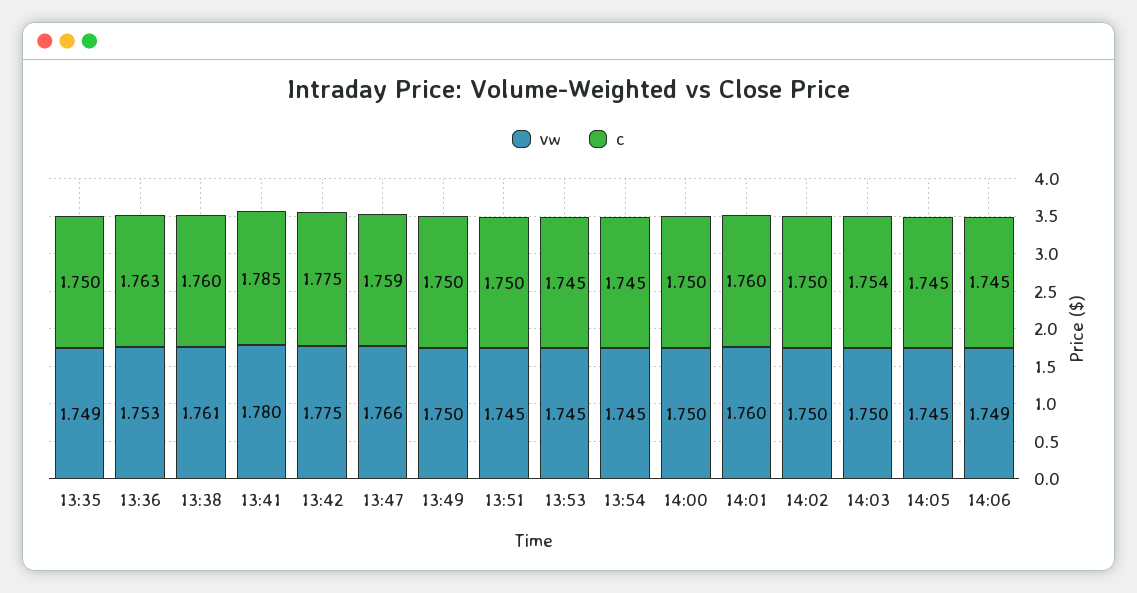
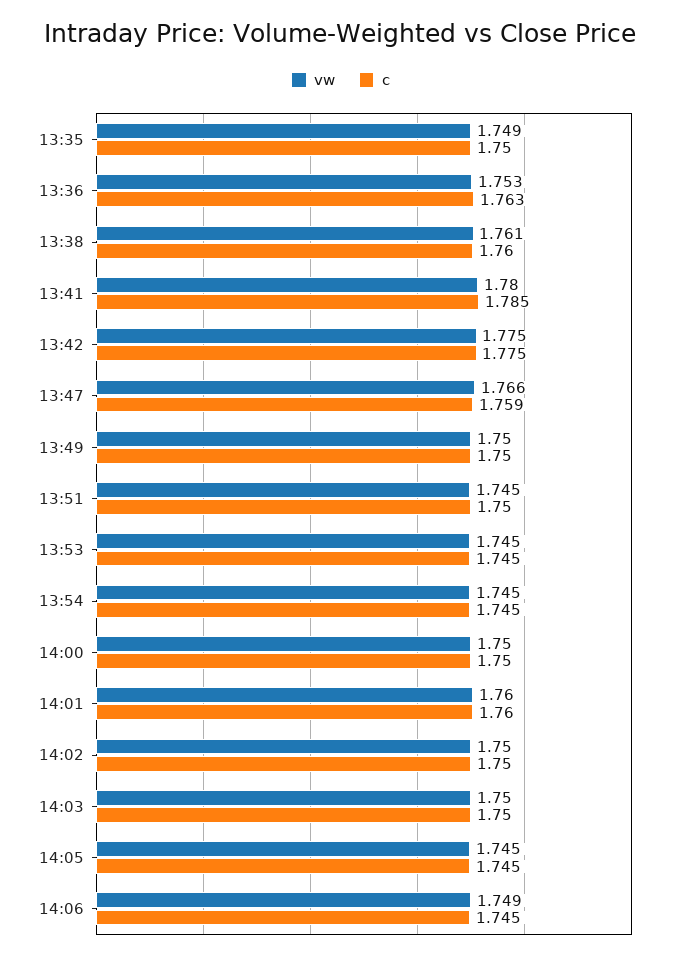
c, 14:03: 1.754 -> 1.75

